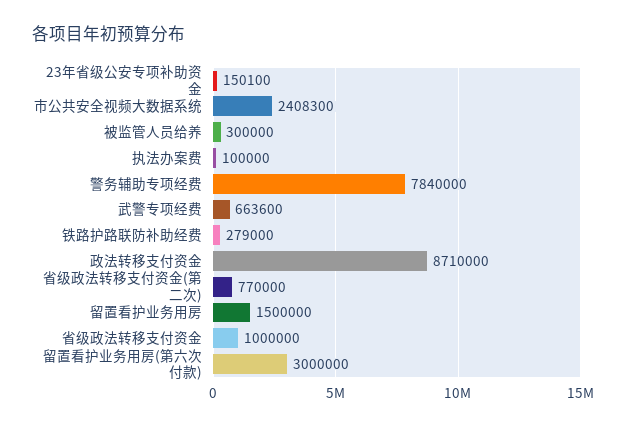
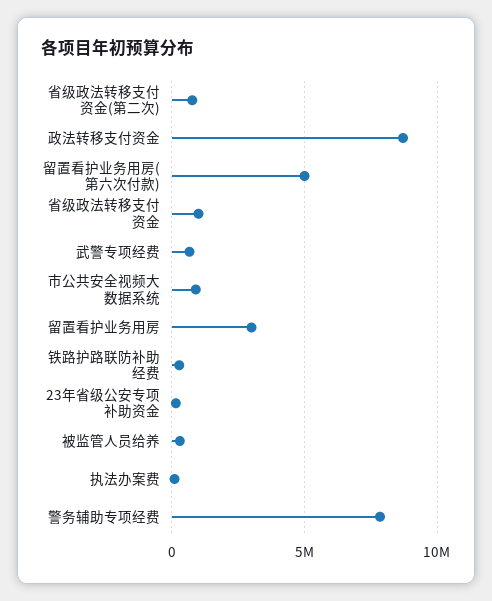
市公共安全视频大数据系统: 2408300 -> 1000000
留置看护业务用房: 1500000 -> 3000000
留置看护业务用房(第六次付款): 3000000 -> 5000000

